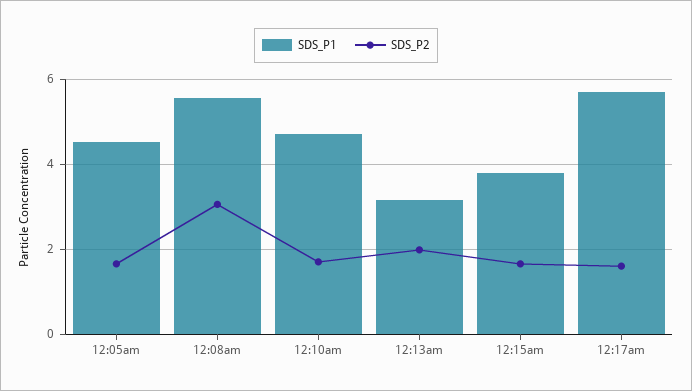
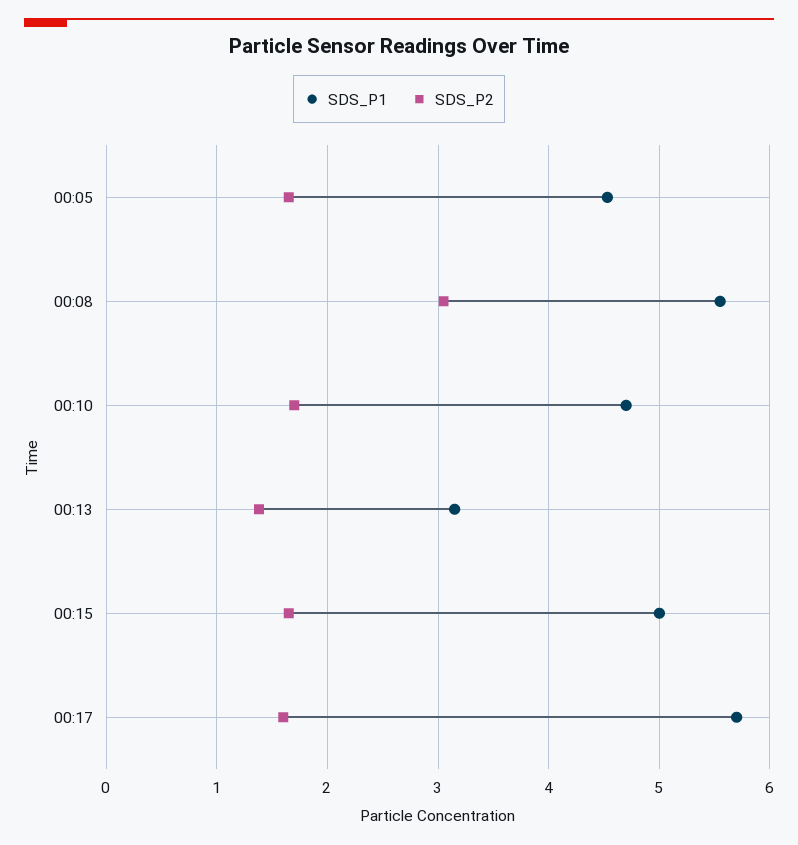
SDS_P2, 12:13am: 2 -> 1.4
SDS_P1, 12:15am: 3.8 -> 5

